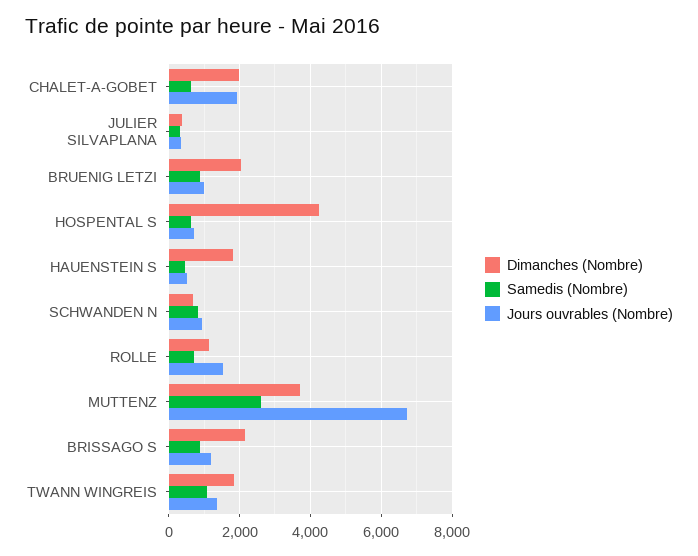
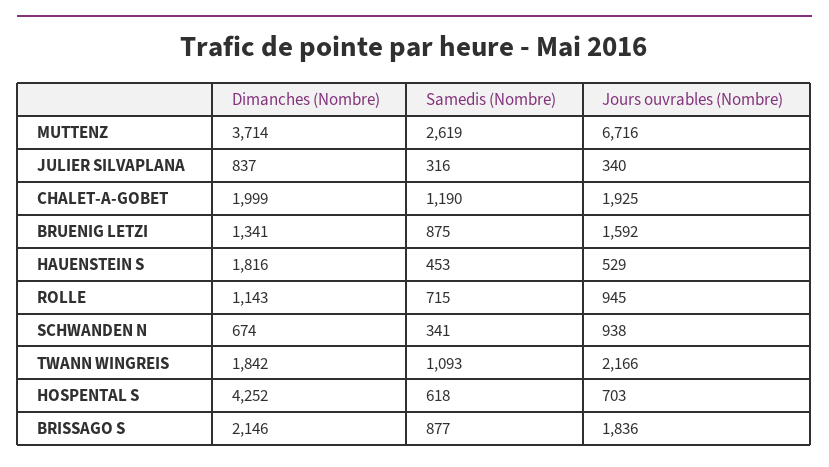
Samedis (Nombre), CHALET-A-GOBET: 600 -> 1190
Dimanches (Nombre), JULIER SILVAPLANA: 400 -> 837
Dimanches (Nombre), BRUENIG LETZI: 2000 -> 1341
Jours ouvrables (Nombre), BRUENIG LETZI: 1000 -> 1592
Samedis (Nombre), SCHWANDEN N: 800 -> 341
Jours ouvrables (Nombre), ROLLE: 1600 -> 945
Jours ouvrables (Nombre), BRISSAGO S: 1200 -> 1836
Jours ouvrables (Nombre), TWANN WINGREIS: 1400 -> 2166

